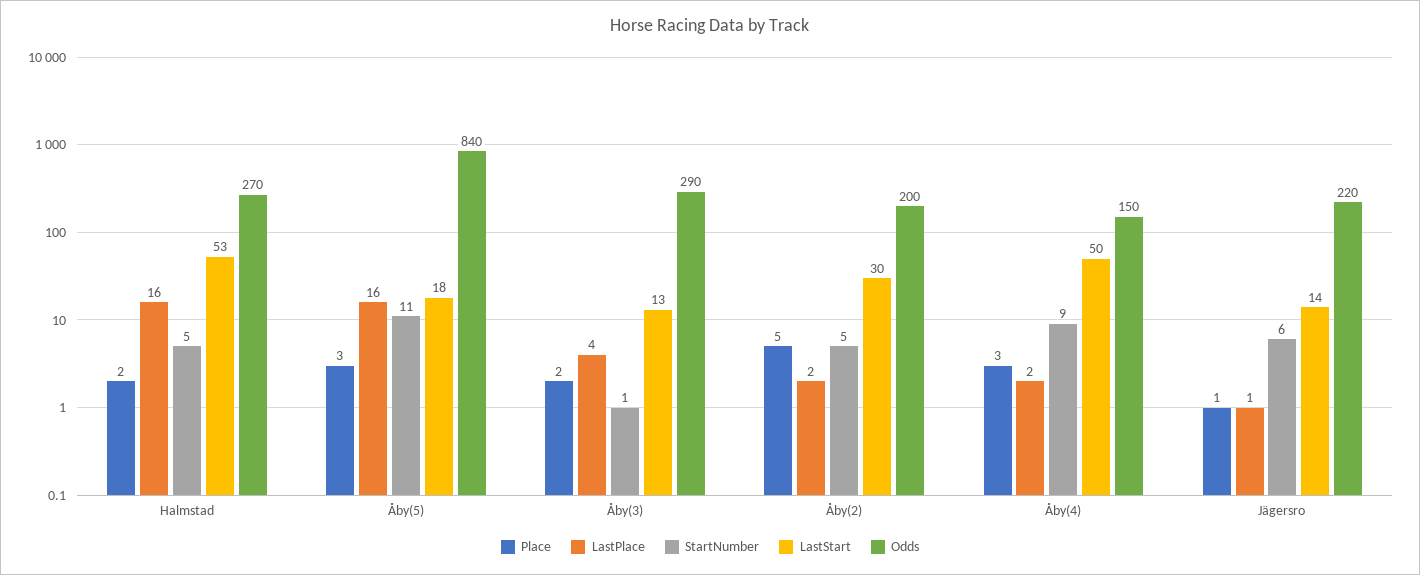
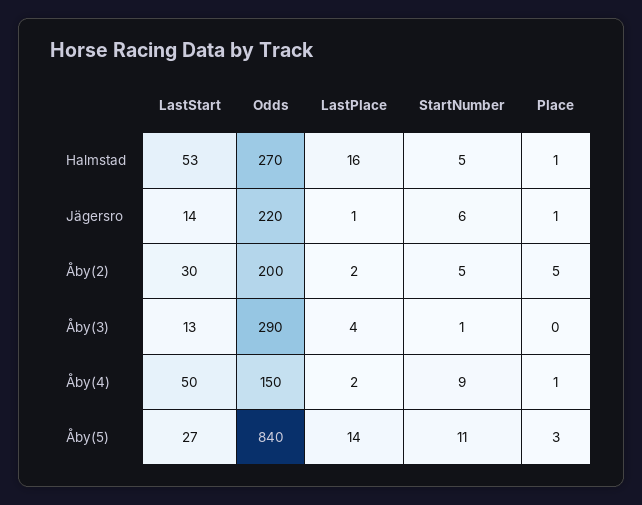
Place, Halmstad: 2 -> 1
LastPlace, Åby(5): 16 -> 14
LastStart, Åby(5): 18 -> 27
Place, Åby(3): 2 -> 0
Place, Åby(4): 3 -> 1

